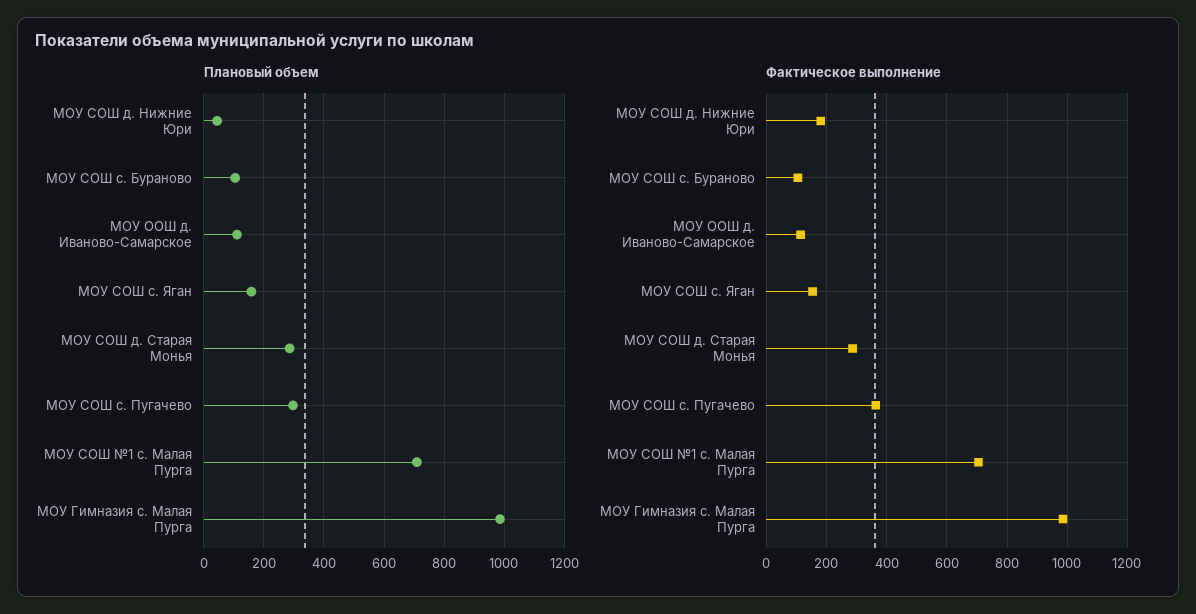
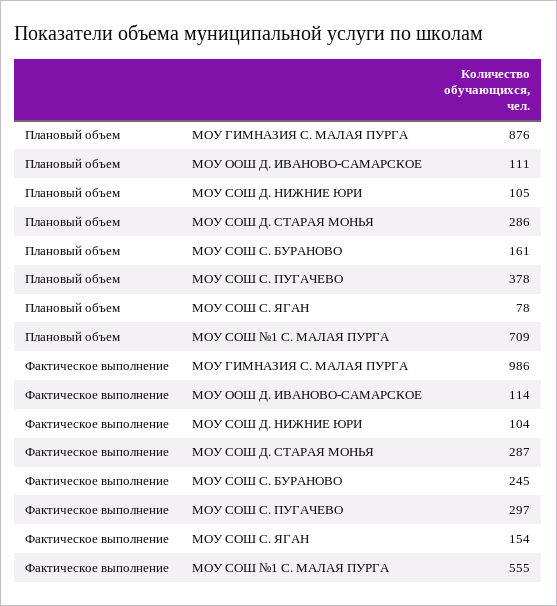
Плановый объем, МОУ СОШ д. Нижние Юри: 40 -> 105
Плановый объем, МОУ СОШ с. Бураново: 100 -> 161
Плановый объем, МОУ СОШ с. Яган: 160 -> 78
Плановый объем, МОУ СОШ с. Пугачево: 300 -> 378
Плановый объем, МОУ Гимназия с. Малая Пурга: 980 -> 876
Фактическое выполнение, МОУ СОШ д. Нижние Юри: 180 -> 104
Фактическое выполнение, МОУ СОШ с. Бураново: 100 -> 245
Фактическое выполнение, МОУ СОШ с. Пугачево: 360 -> 297
Фактическое выполнение, МОУ СОШ №1 с. Малая Пурга: 700 -> 555

